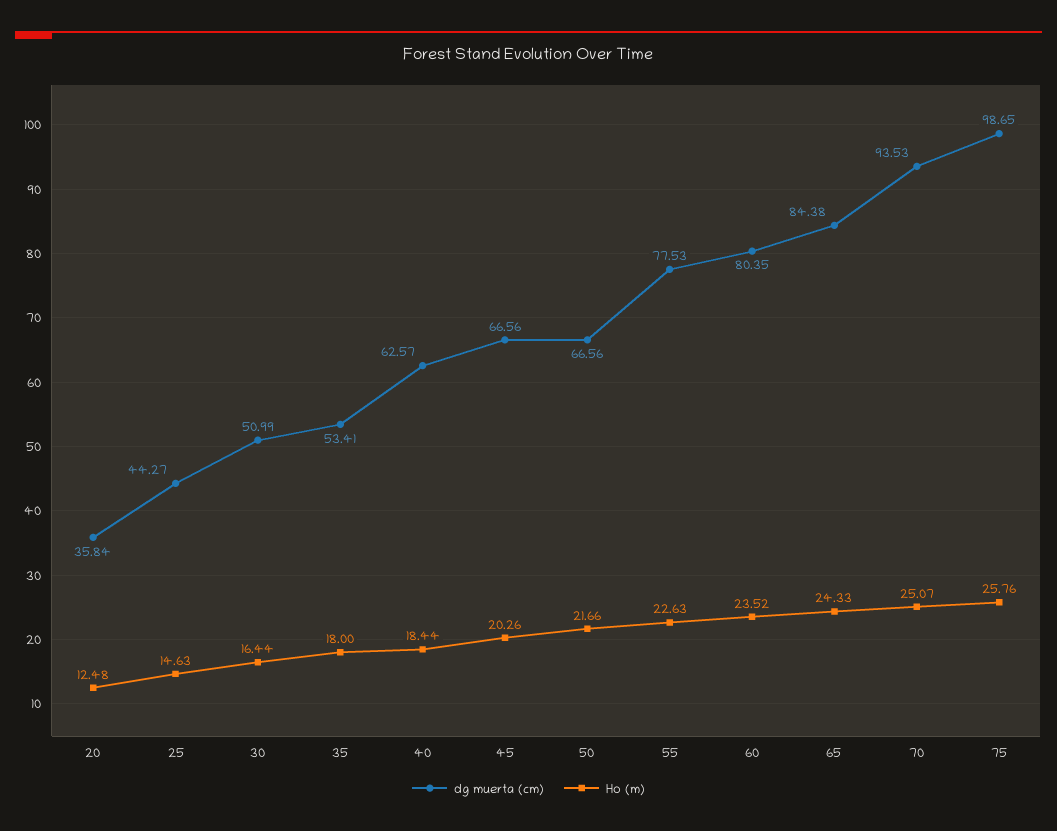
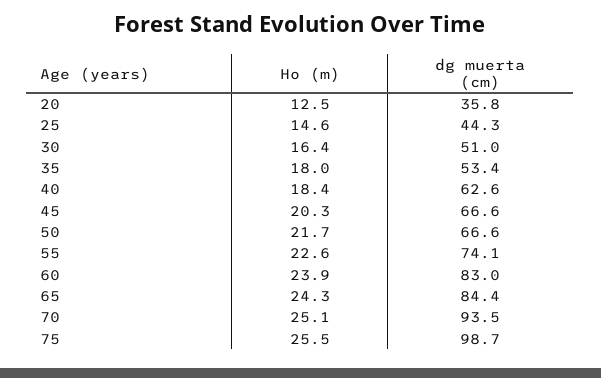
dg muerta (cm), 55: 77.53 -> 74.1
dg muerta (cm), 60: 80.35 -> 83
Ho (m), 60: 23.52 -> 23.9
Ho (m), 75: 25.76 -> 25.5

